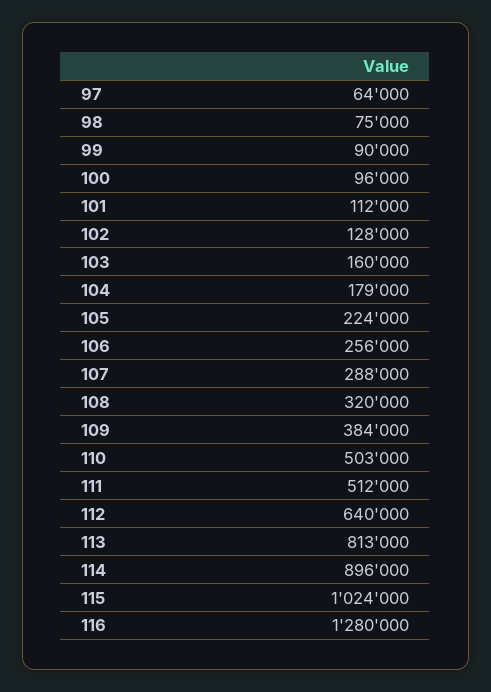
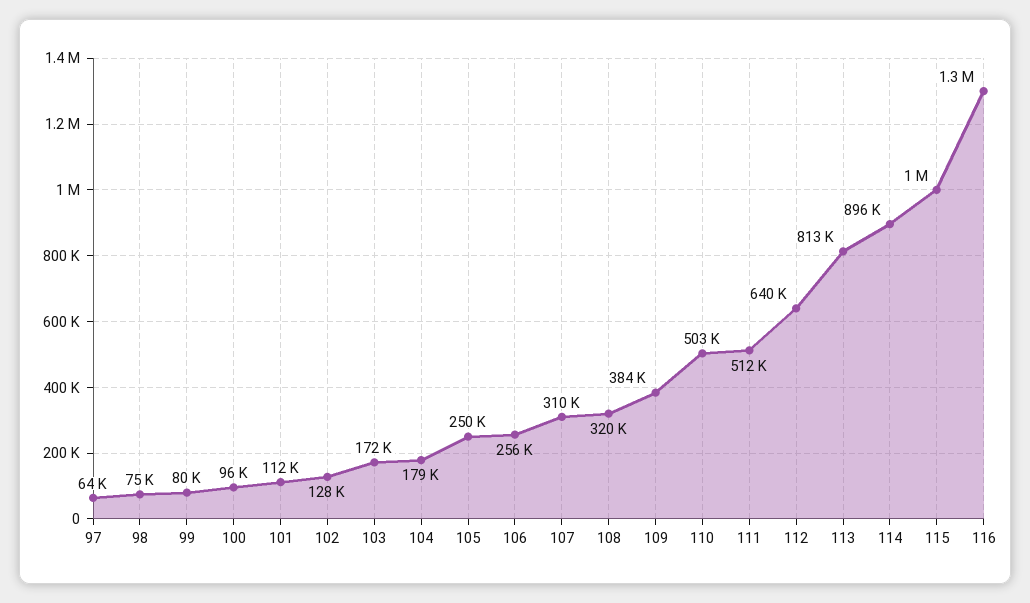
99: 90000 -> 80000
103: 160000 -> 172000
105: 224000 -> 250000
107: 288000 -> 310000

